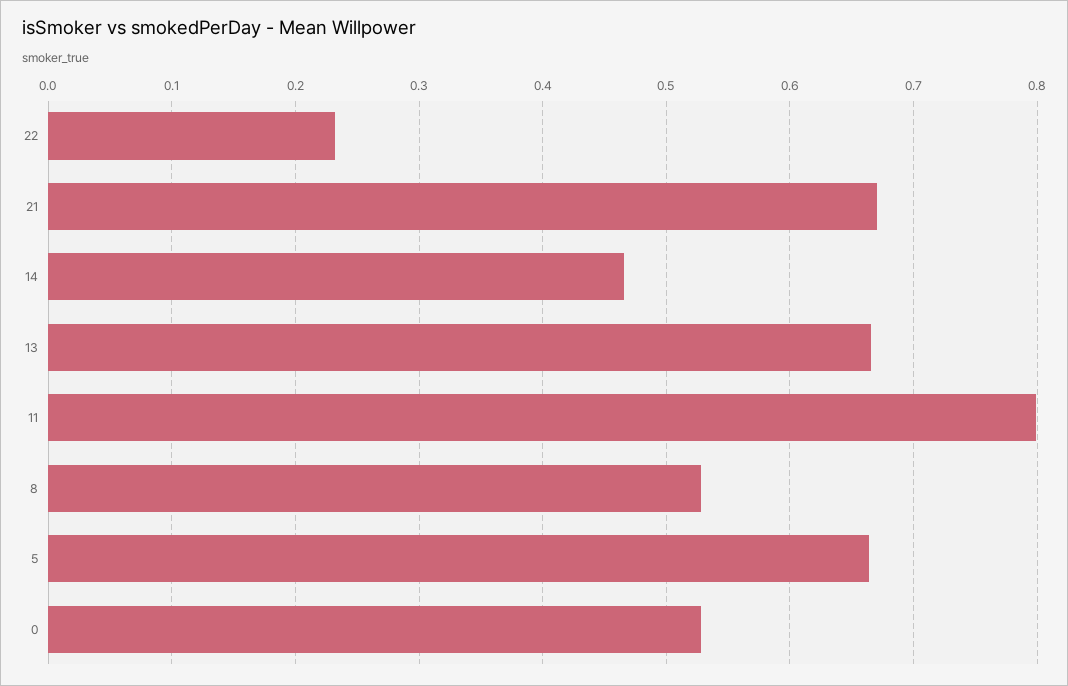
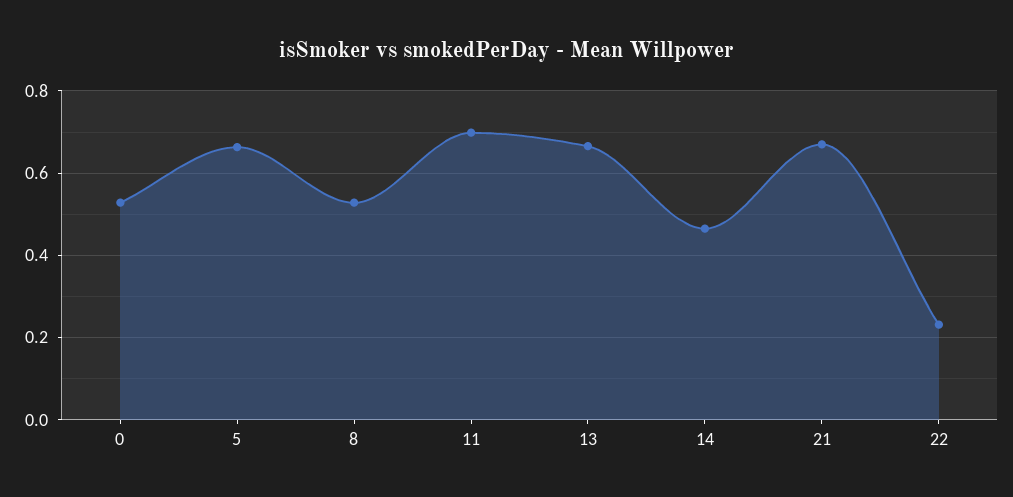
11: 0.8 -> 0.7

